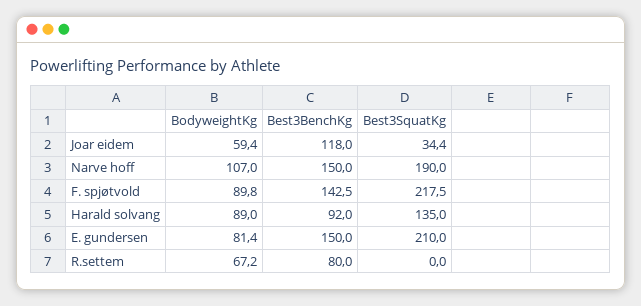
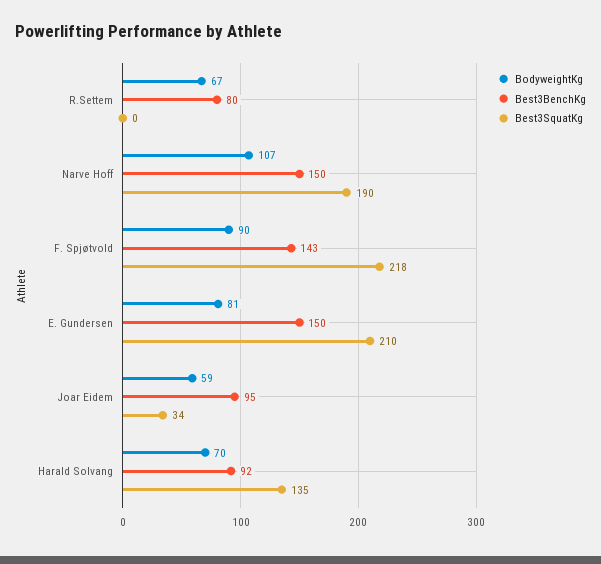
Best3BenchKg, Joar eidem: 118 -> 95
BodyweightKg, Harald solvang: 89 -> 70

